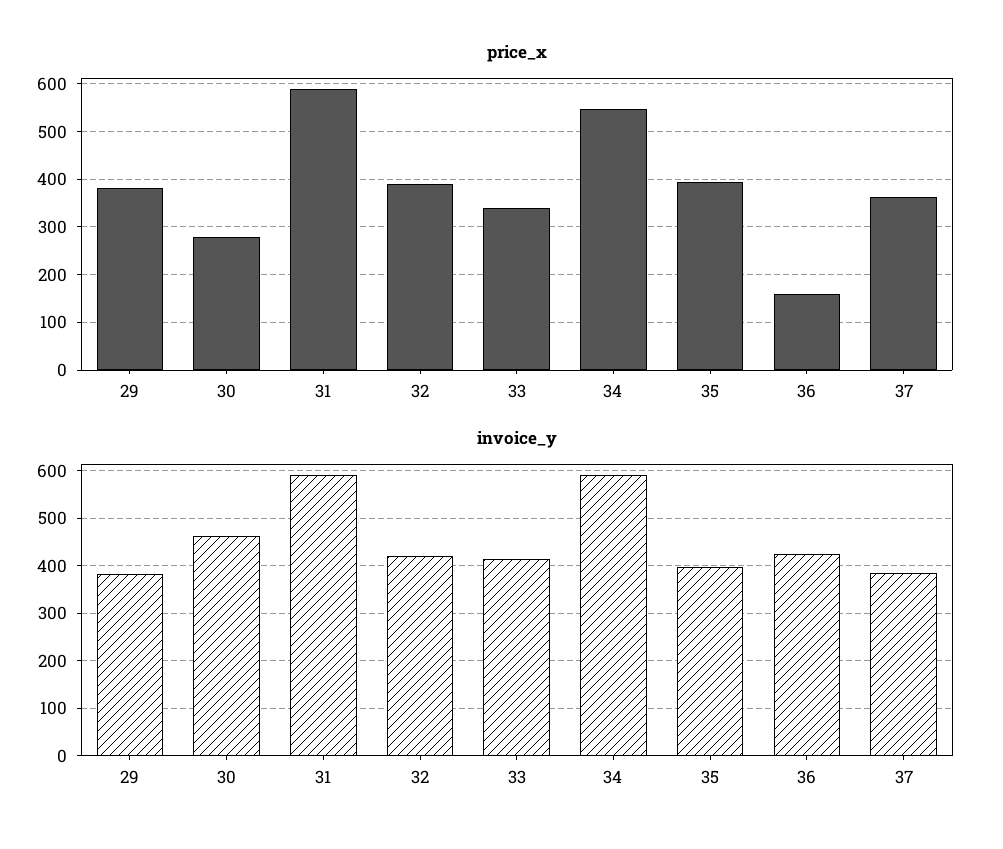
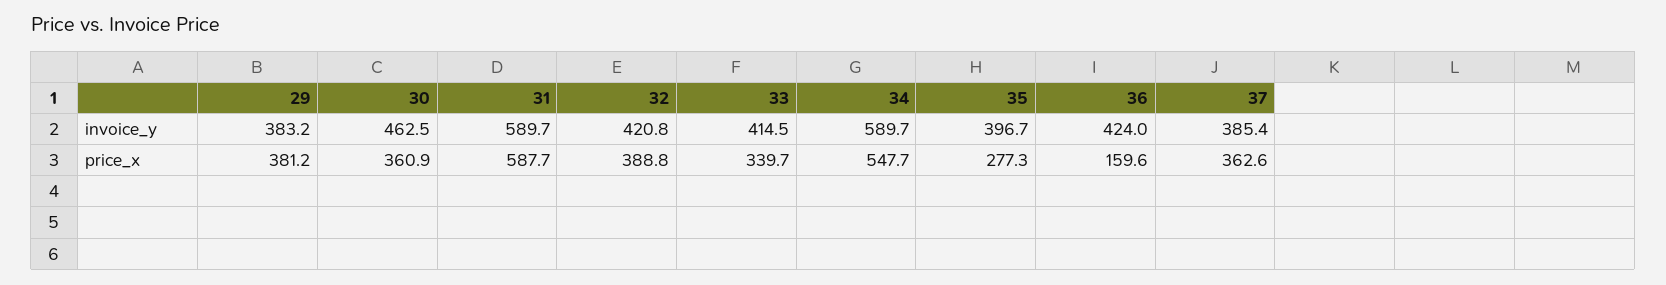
price_x, 30: 280 -> 360.9
price_x, 35: 400 -> 277.3

